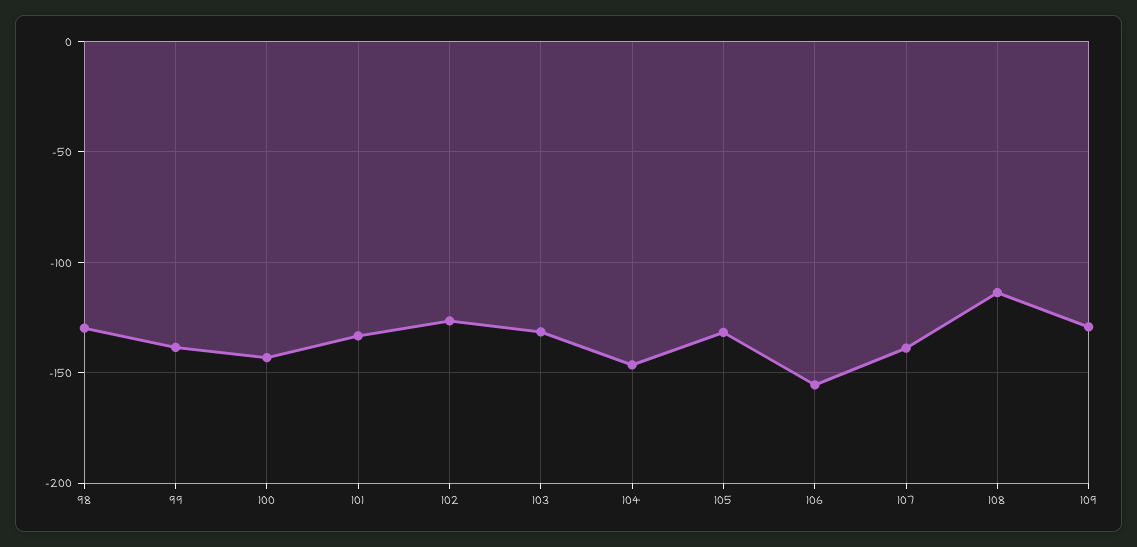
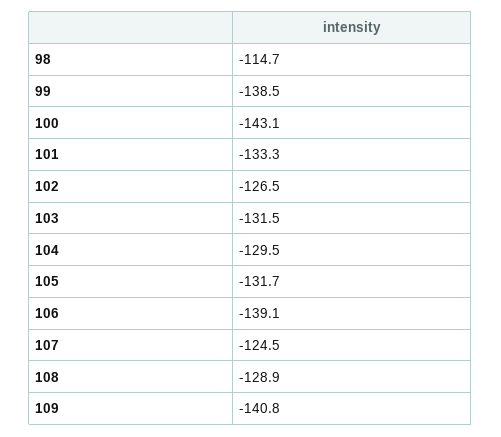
98: -130 -> -114.7
104: -145 -> -129.5
106: -155 -> -139.1
107: -140 -> -124.5
108: -115 -> -128.9
109: -130 -> -140.8

